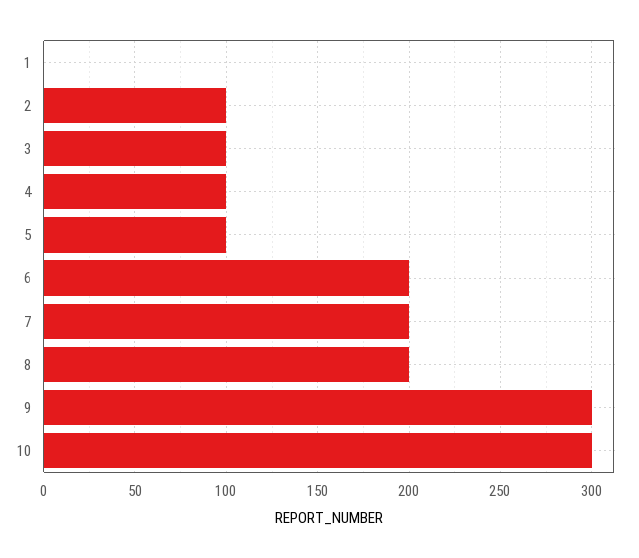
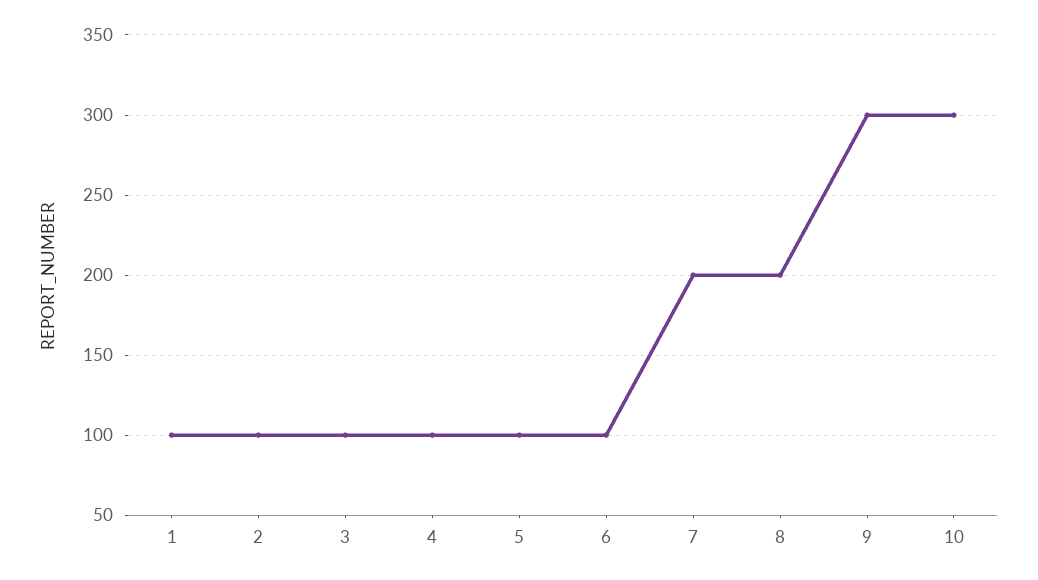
1: 0 -> 100
6: 200 -> 100

